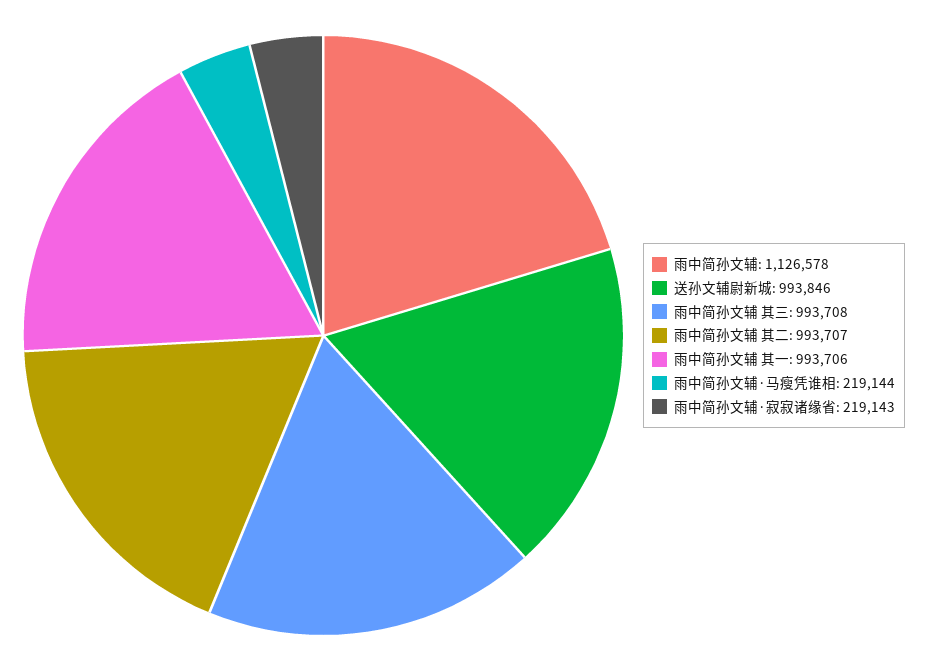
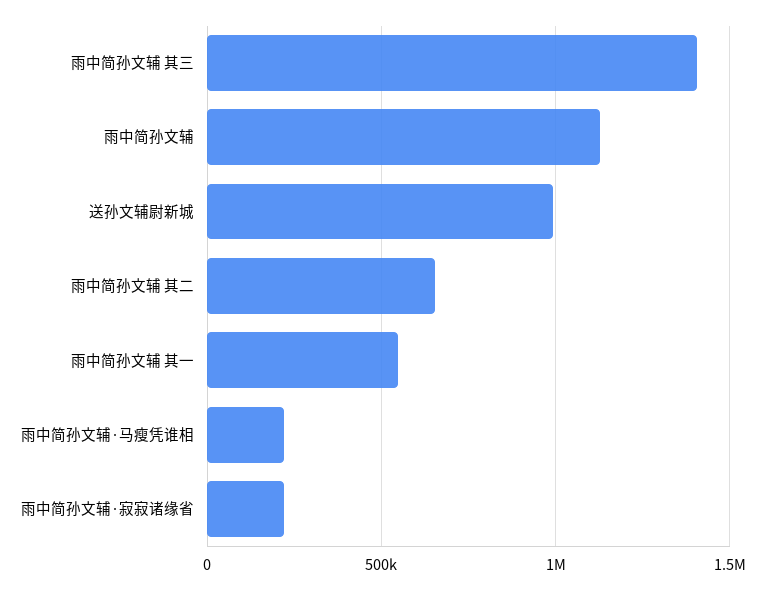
雨中简孙文辅 其三: 993708 -> 1400000
雨中简孙文辅 其二: 993707 -> 650000
雨中简孙文辅 其一: 993706 -> 550000

